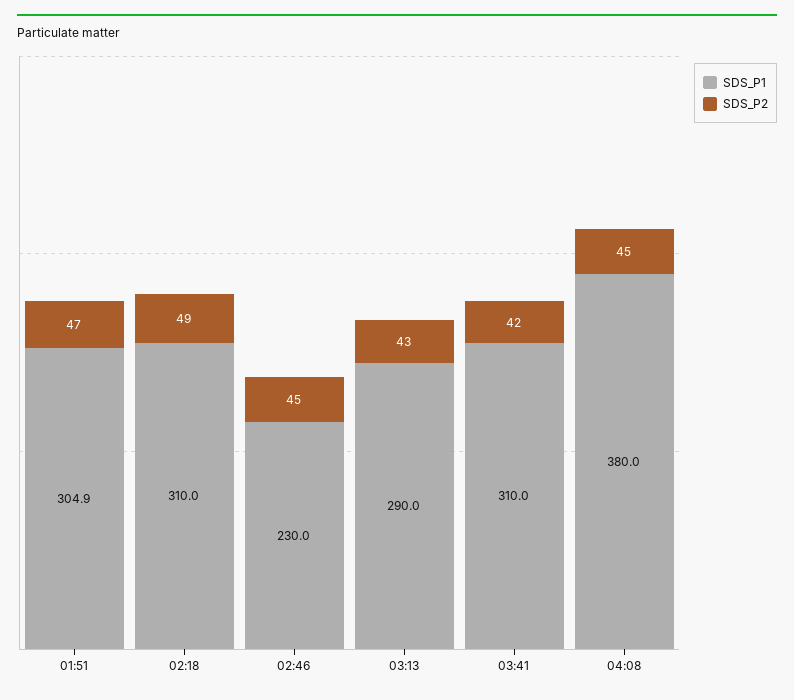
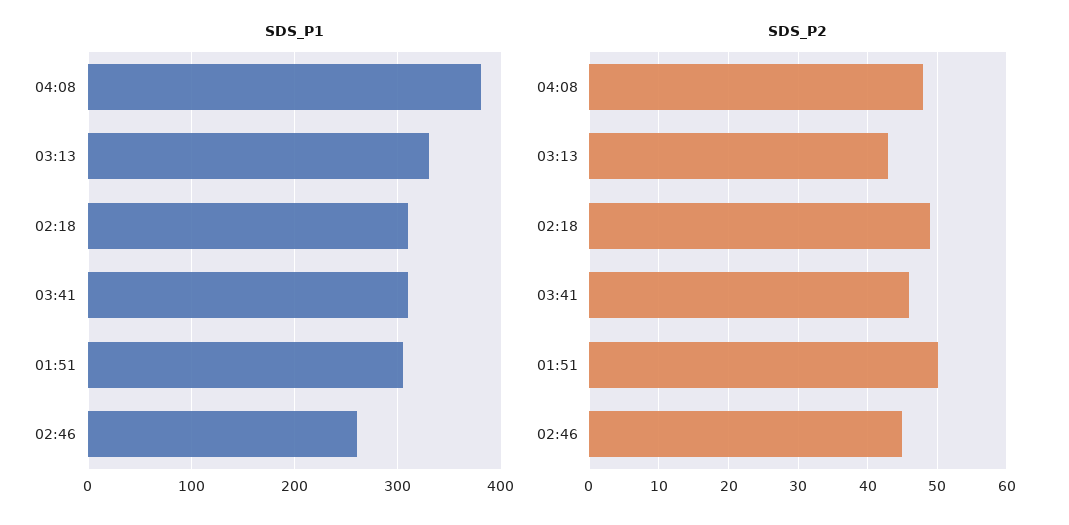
SDS_P2, 01:51: 47 -> 50
SDS_P1, 02:46: 230 -> 260
SDS_P1, 03:13: 290 -> 330
SDS_P2, 03:41: 42 -> 46
SDS_P2, 04:08: 45 -> 48

